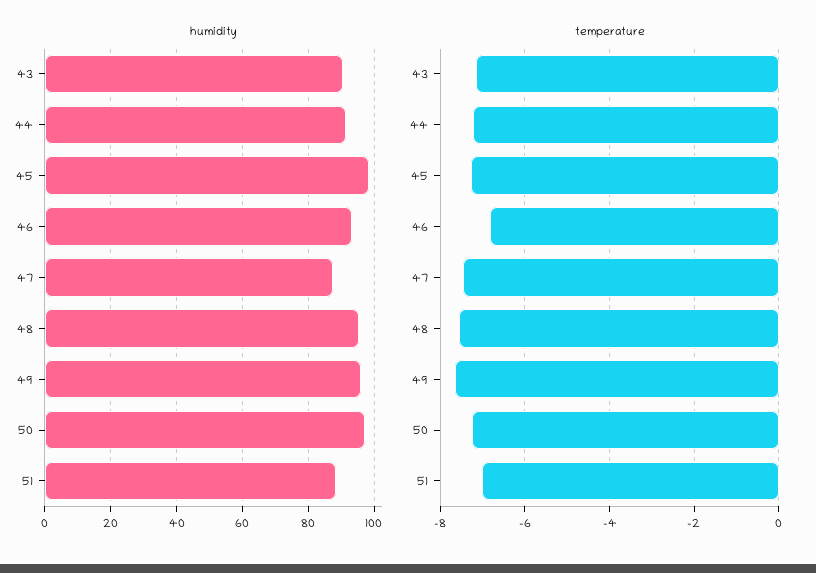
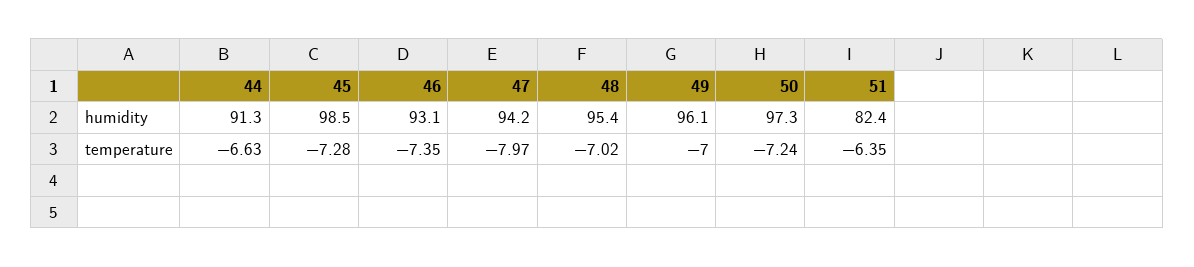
humidity, 43: 90 -> none
humidity, 47: 88 -> 94.2
humidity, 51: 88 -> 82.4
temperature, 43: -7.2 -> none
temperature, 44: -7.2 -> -6.63
temperature, 46: -6.8 -> -7.35
temperature, 47: -7.4 -> -7.97
temperature, 48: -7.6 -> -7.02
temperature, 49: -7.6 -> -7
temperature, 51: -7 -> -6.35

